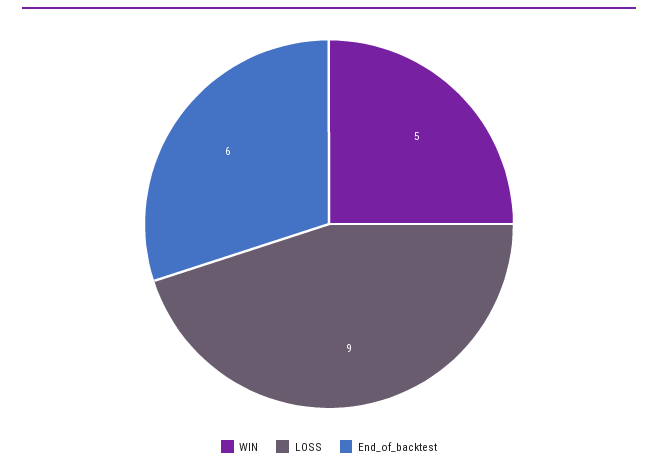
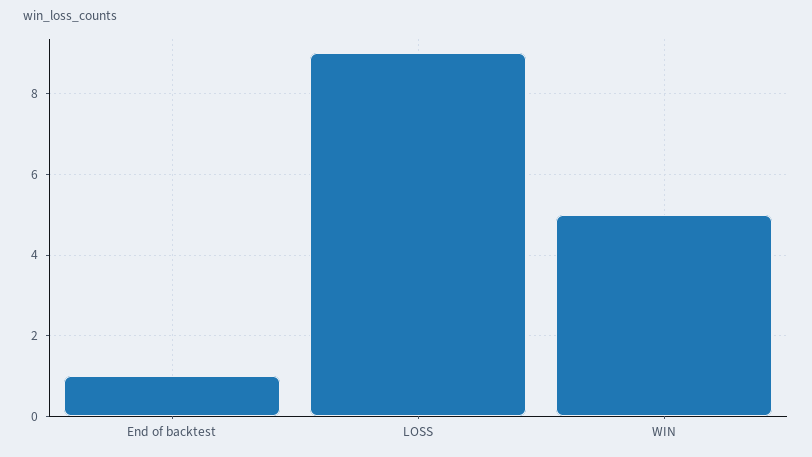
End_of_backtest: 6 -> 1

